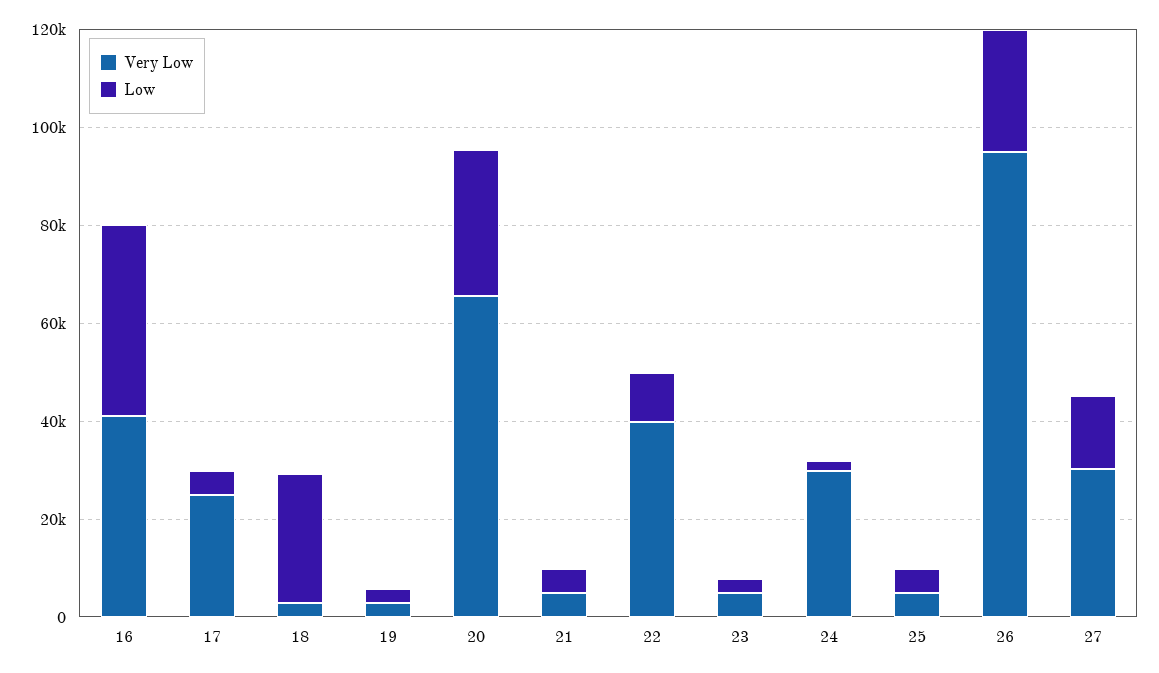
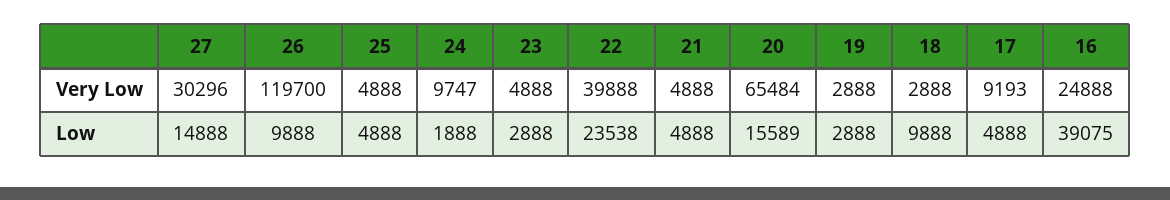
Very Low, 16: 40000 -> 24888
Very Low, 17: 25000 -> 9193
Low, 18: 25000 -> 9888
Low, 20: 30000 -> 15589
Low, 22: 10000 -> 23538
Very Low, 24: 30000 -> 9747
Very Low, 26: 95000 -> 119700
Low, 26: 25000 -> 9888

